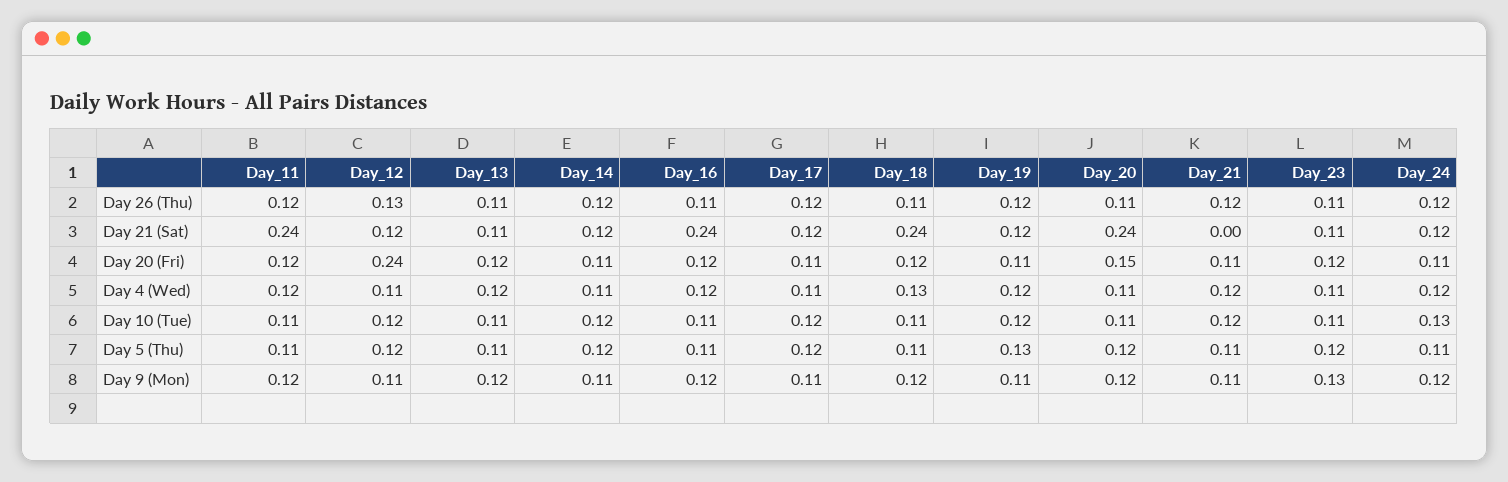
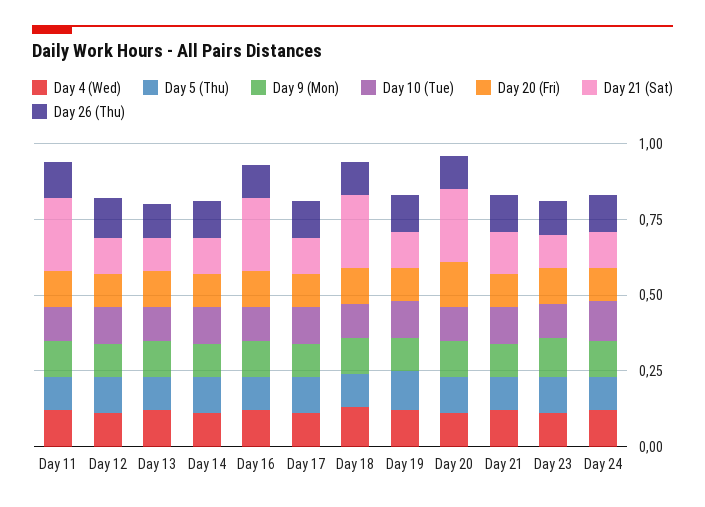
Day 21 (Sat), Day_21: 0 -> 0.15
Day 20 (Fri), Day_12: 0.24 -> 0.1

